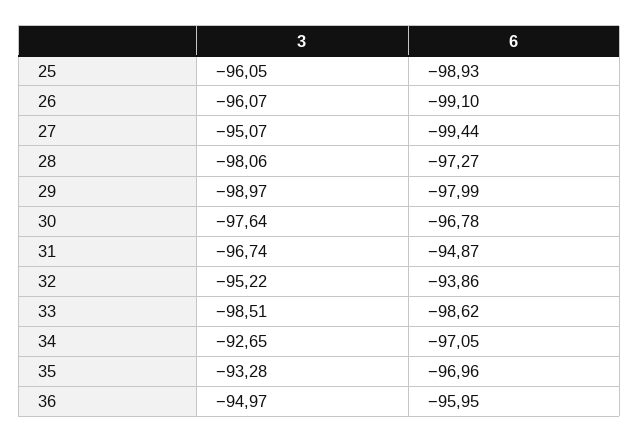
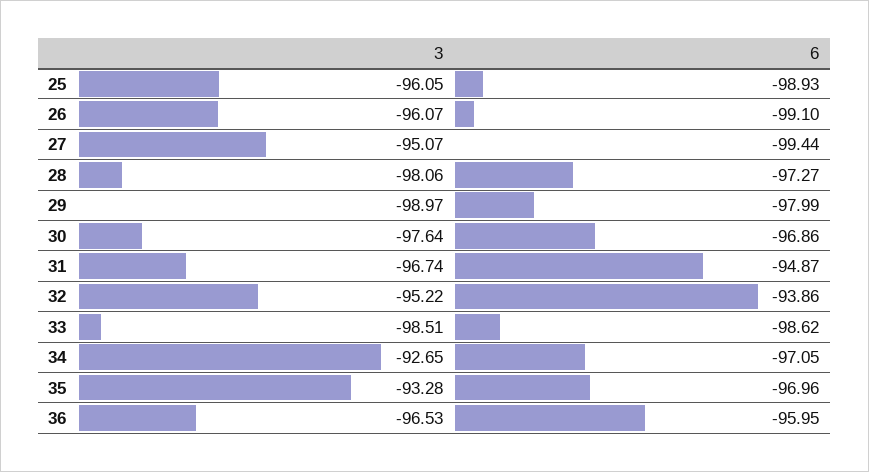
6, 30: -96.78 -> -96.86
3, 36: -94.97 -> -96.53

